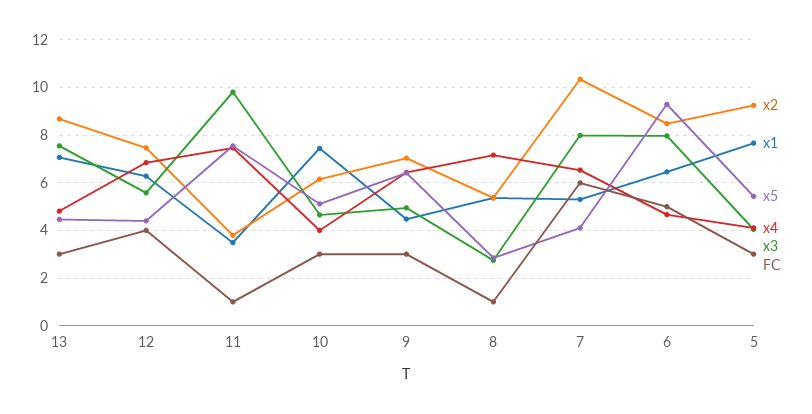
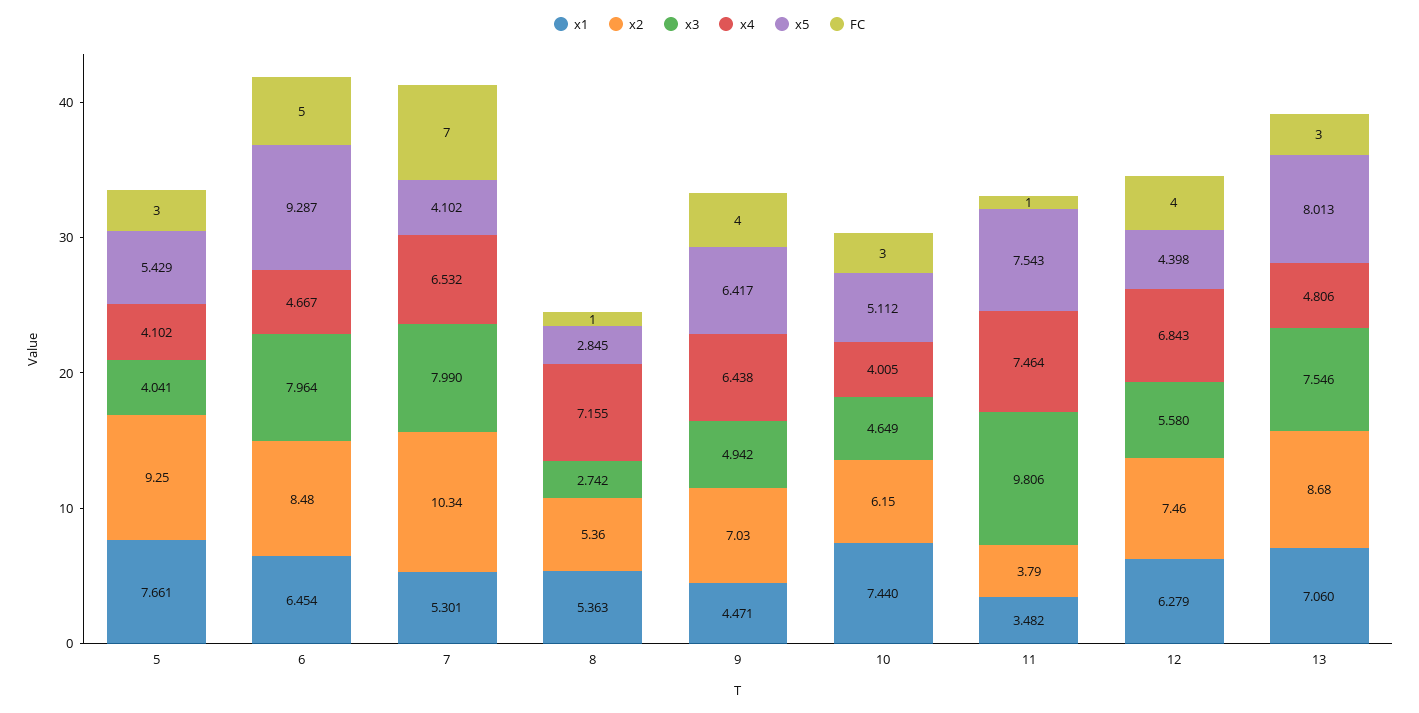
x5, 13: 4.5 -> 8.013
FC, 9: 3 -> 4
FC, 7: 6 -> 7

